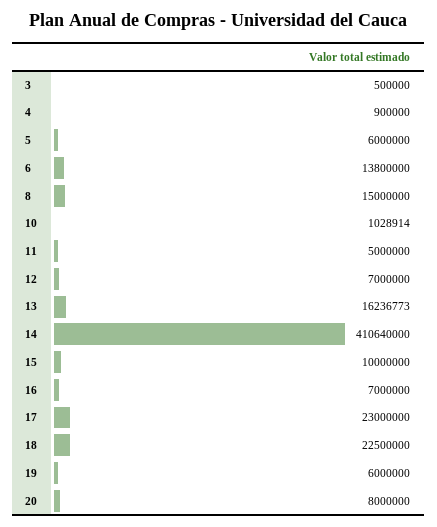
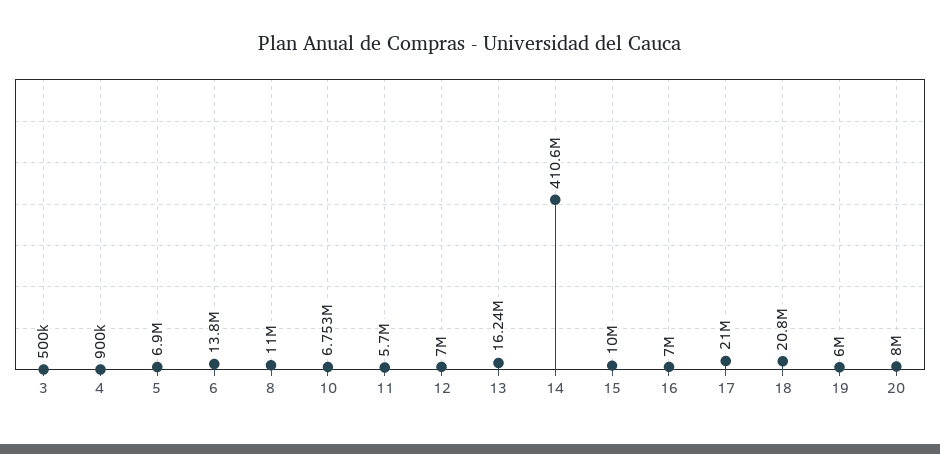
5: 6000000 -> 6900000
8: 15000000 -> 11000000
10: 1028914 -> 6753000
11: 5000000 -> 5700000
17: 23000000 -> 21000000
18: 22500000 -> 20800000

